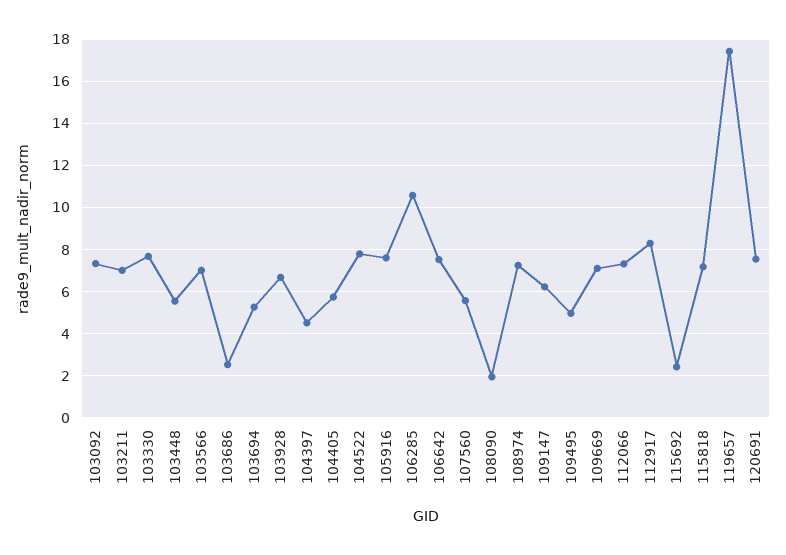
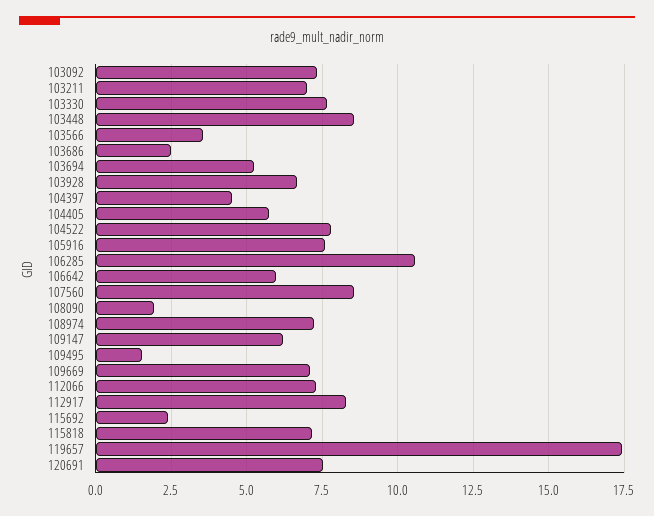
103448: 5.5 -> 8.5
103566: 7 -> 3.5
106642: 7.5 -> 6
107560: 5.5 -> 8.5
109495: 5 -> 1.5

